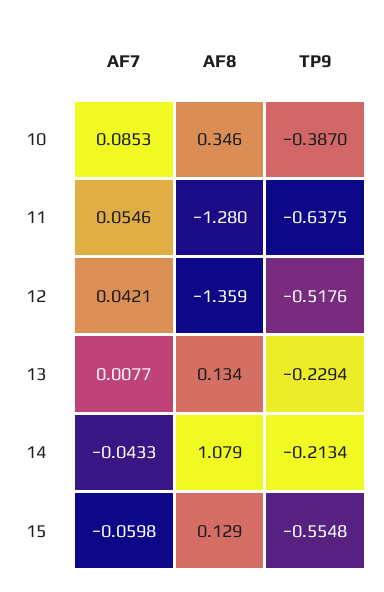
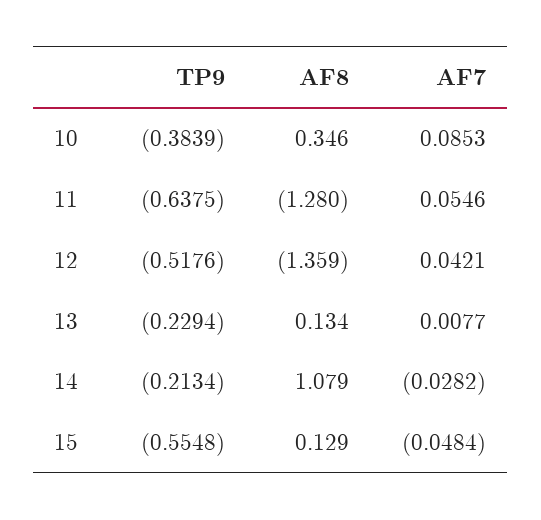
TP9, 10: -0.387 -> -0.3839
AF7, 14: -0.0433 -> -0.0282
AF7, 15: -0.0598 -> -0.0484

